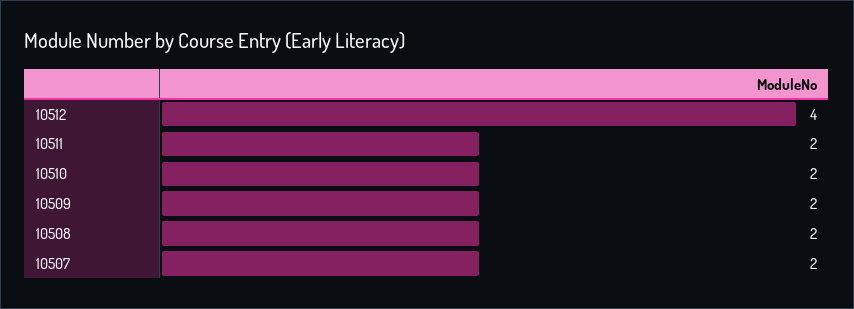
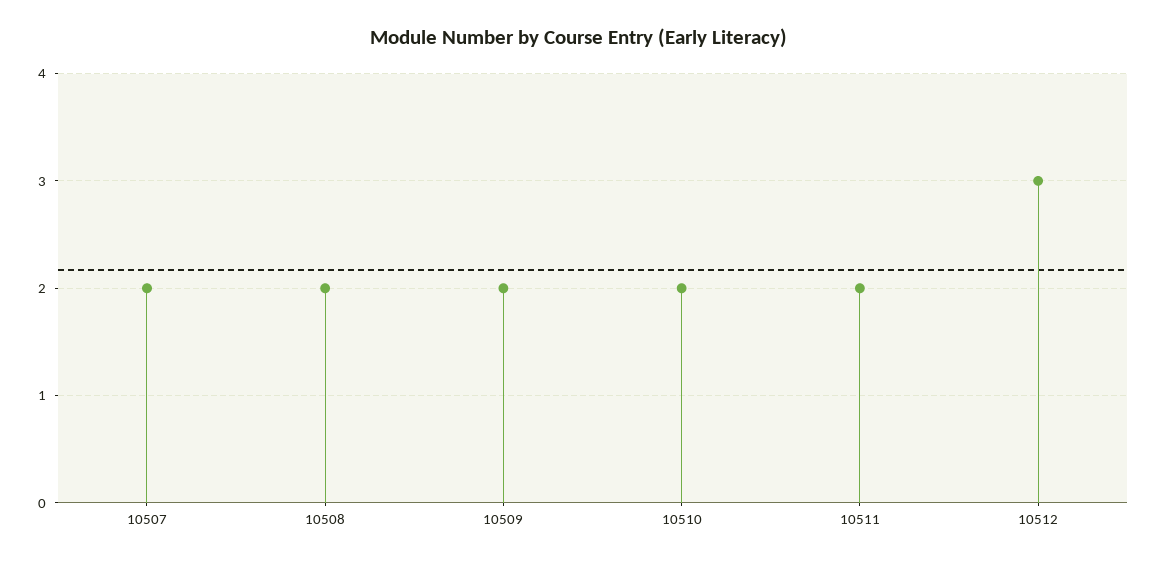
10512: 4 -> 3

